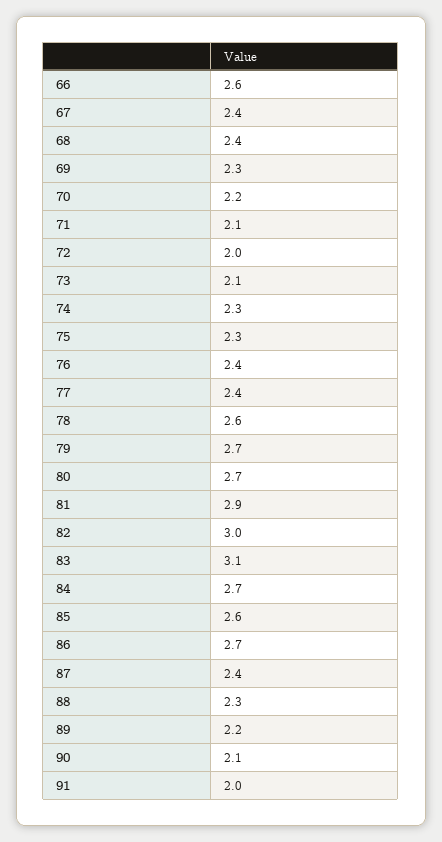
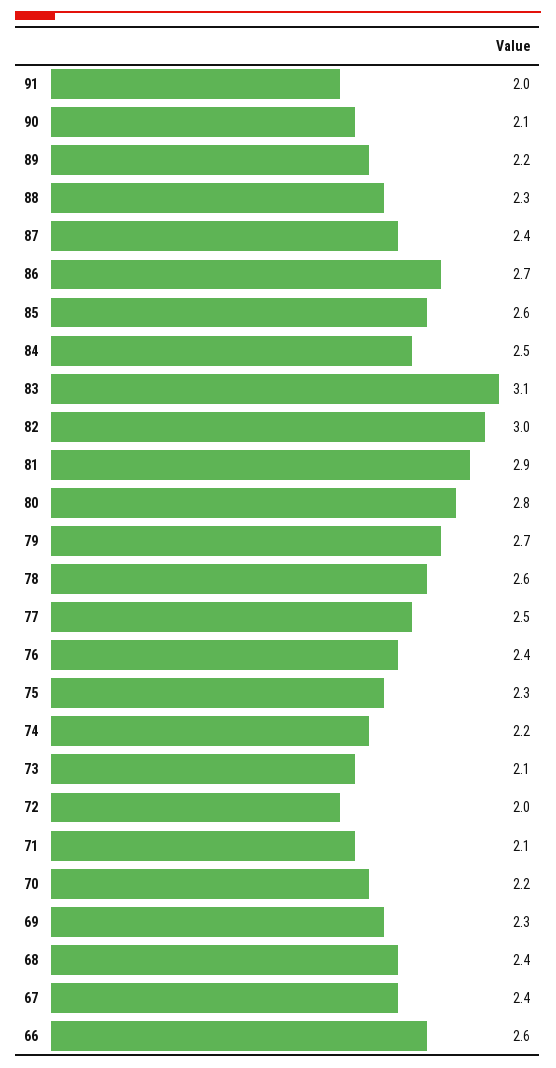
74: 2.3 -> 2.2
77: 2.4 -> 2.5
80: 2.7 -> 2.8
84: 2.7 -> 2.5

